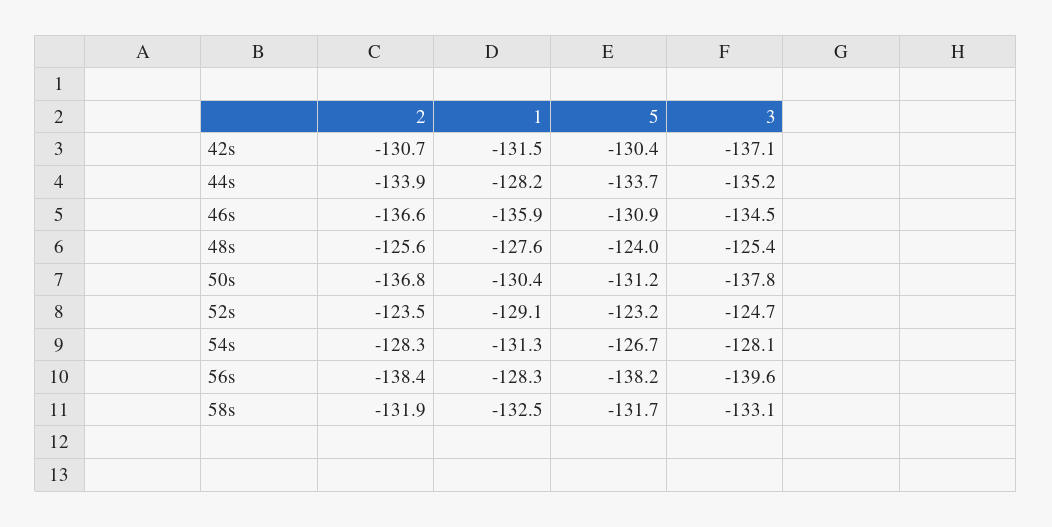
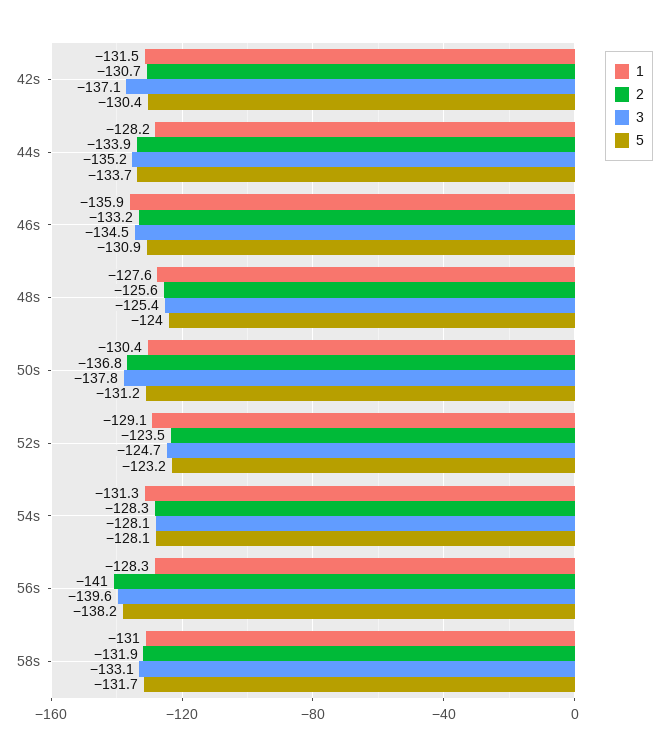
2, 46s: -136.6 -> -133.2
5, 54s: -126.7 -> -128.1
2, 56s: -138.4 -> -141
1, 58s: -132.5 -> -131

